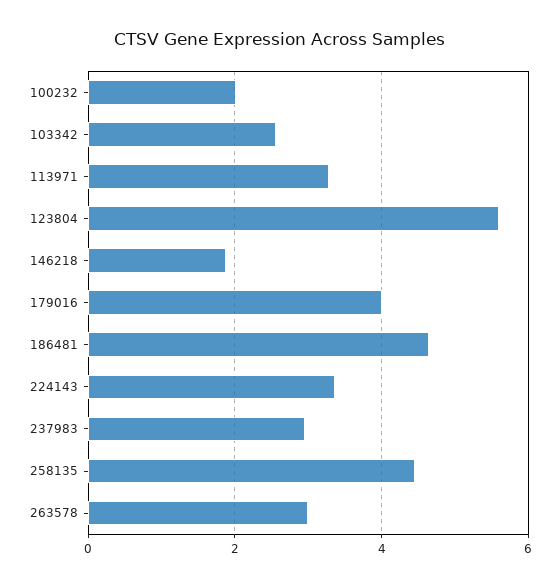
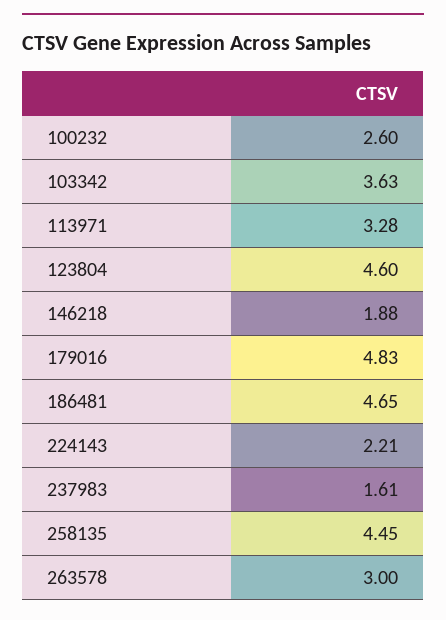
100232: 2 -> 2.6
103342: 2.6 -> 3.63
123804: 5.6 -> 4.6
179016: 4 -> 4.83
224143: 3.4 -> 2.21
237983: 3 -> 1.61

